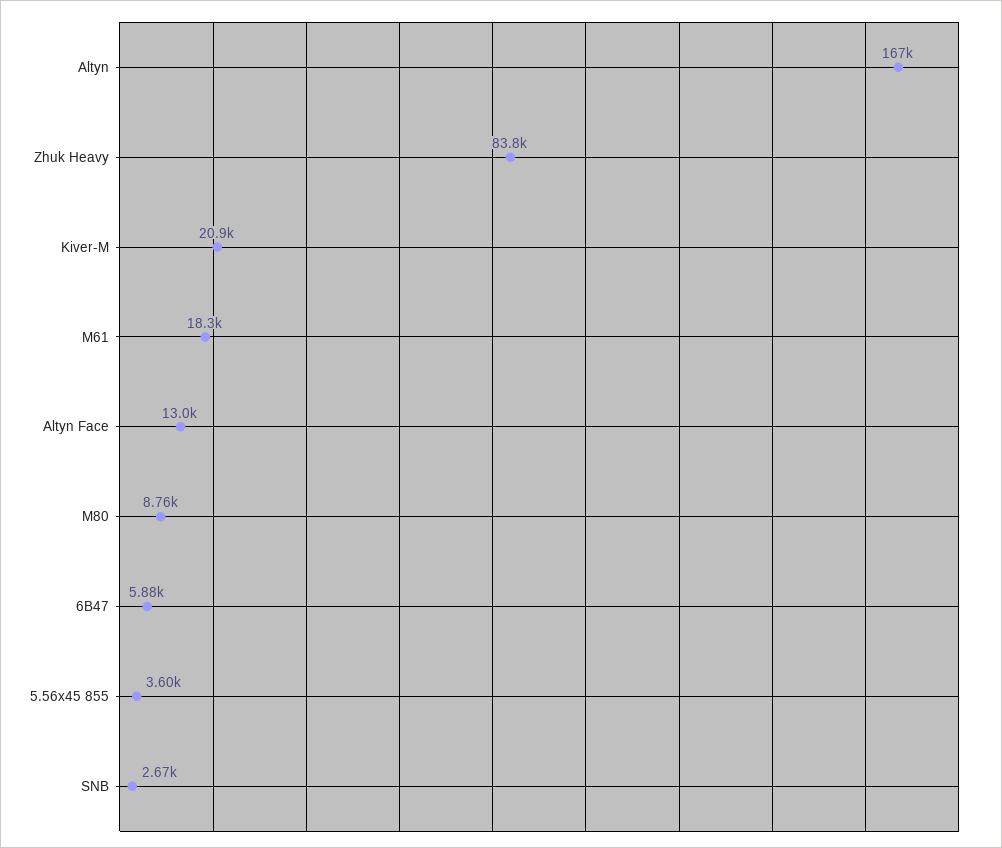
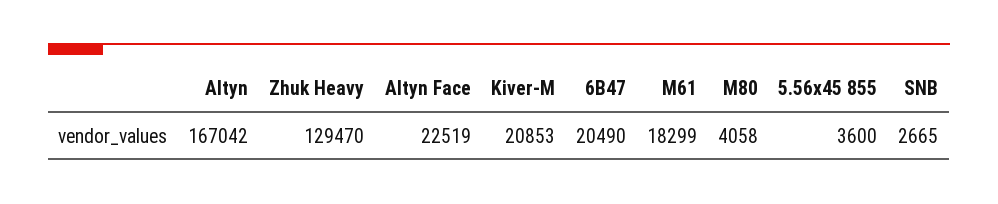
Zhuk Heavy: 83800 -> 129470
Altyn Face: 13000 -> 22519
M80: 8760 -> 4058
6B47: 5880 -> 20490

